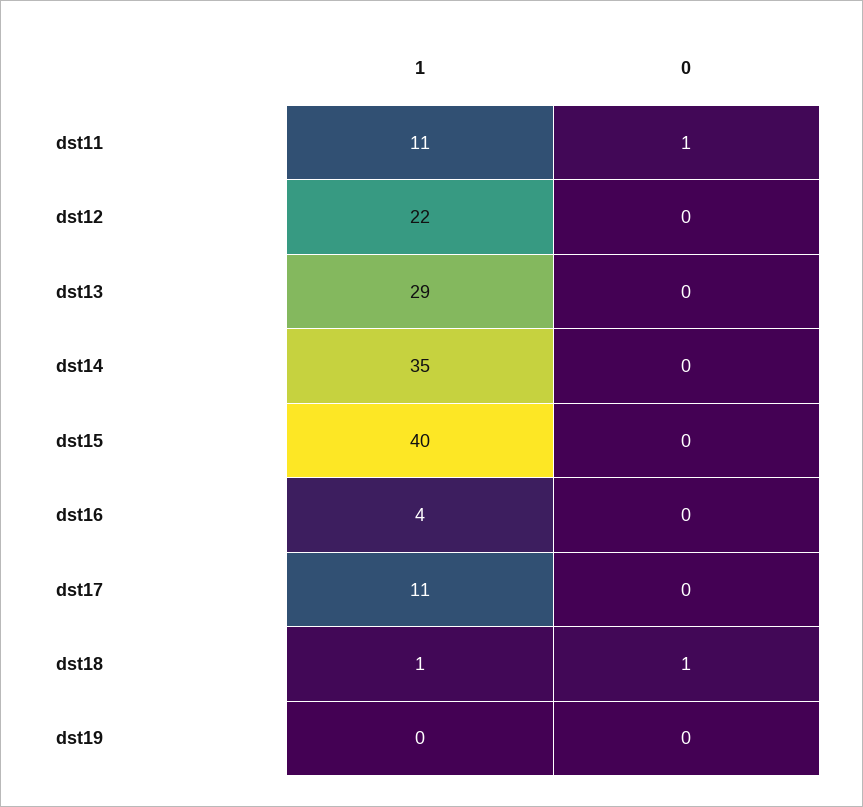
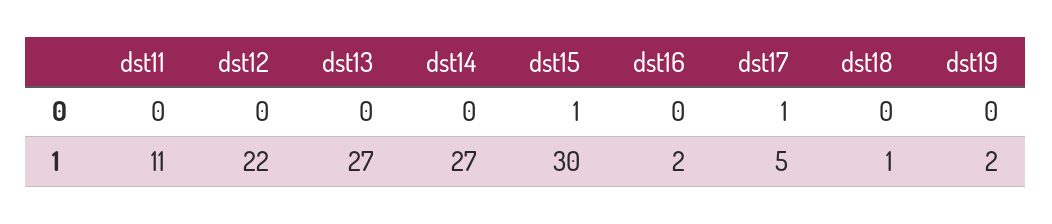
0, dst11: 1 -> 0
1, dst13: 29 -> 27
1, dst14: 35 -> 27
1, dst15: 40 -> 30
0, dst15: 0 -> 1
1, dst16: 4 -> 2
1, dst17: 11 -> 5
0, dst17: 0 -> 1
0, dst18: 1 -> 0
1, dst19: 0 -> 2

